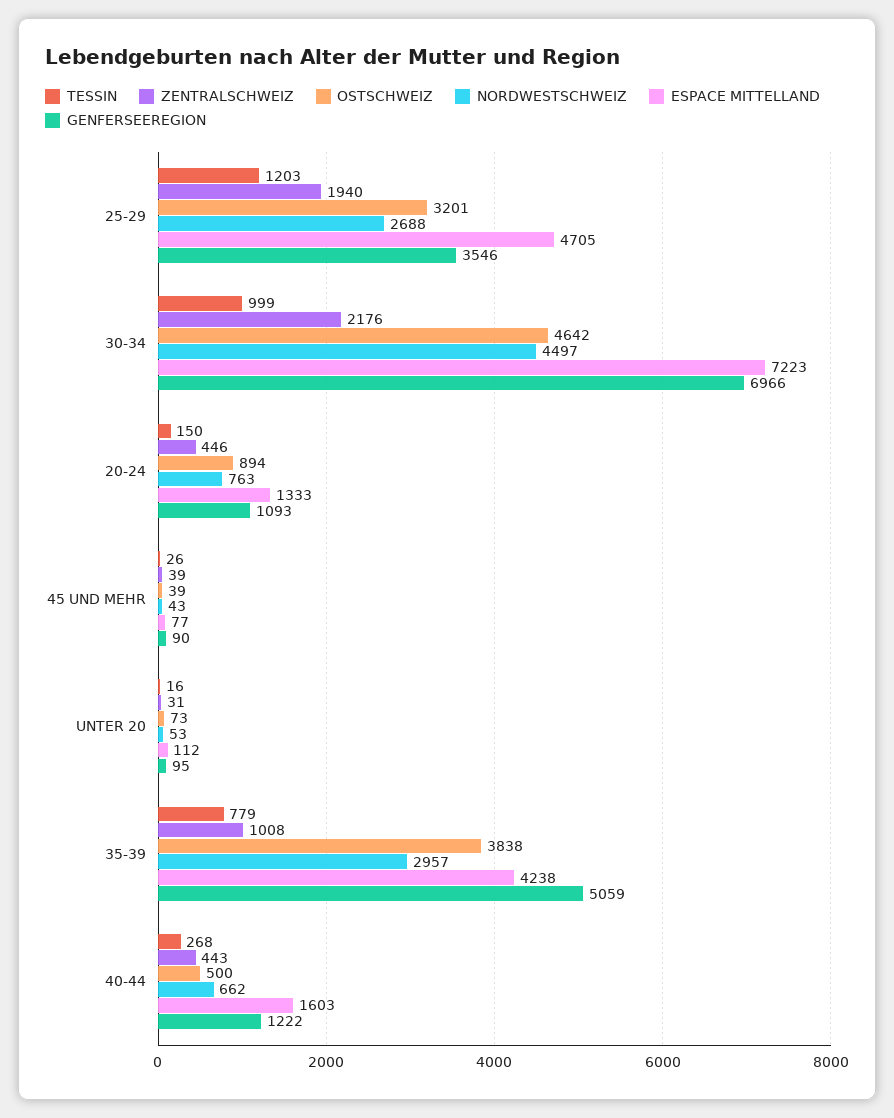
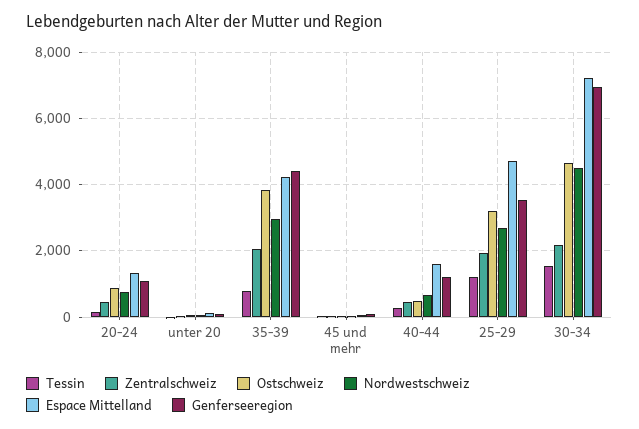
TESSIN, 30-34: 999 -> 1600
ZENTRALSCHWEIZ, 35-39: 1008 -> 2000
GENFERSEEREGION, 35-39: 5059 -> 4400

